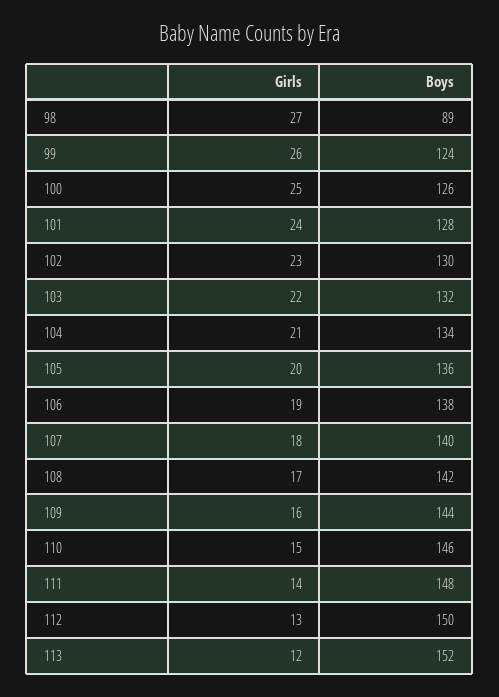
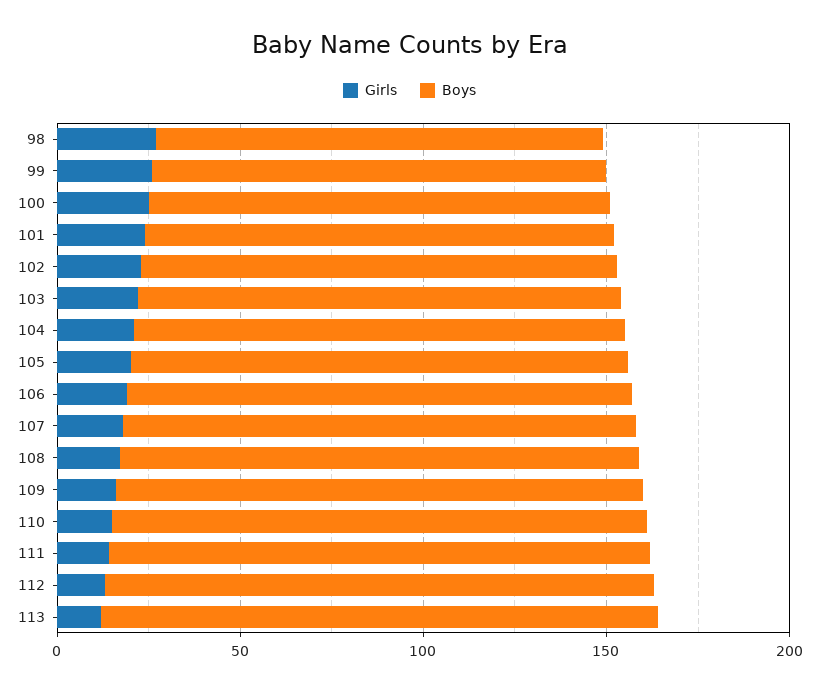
Boys, 98: 89 -> 120

